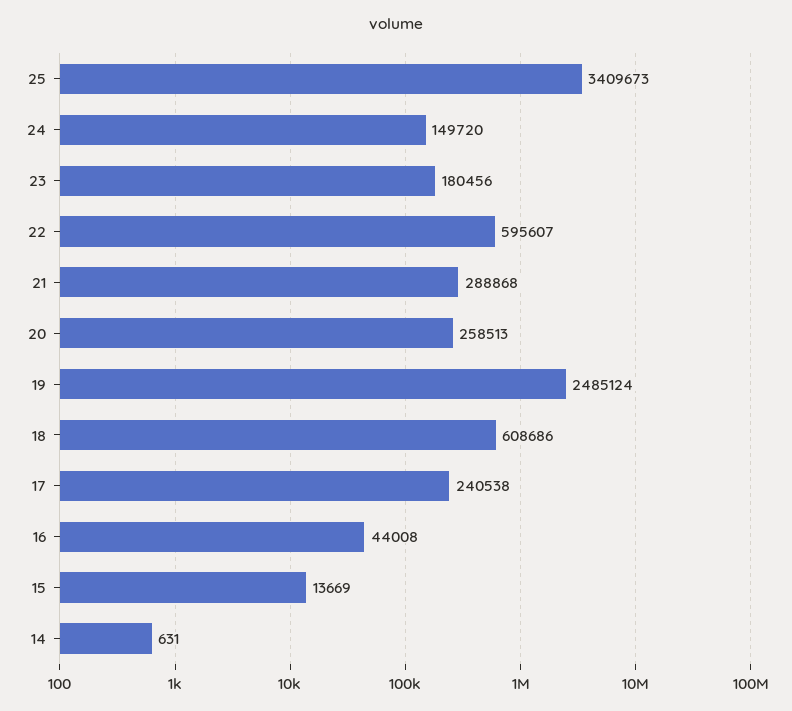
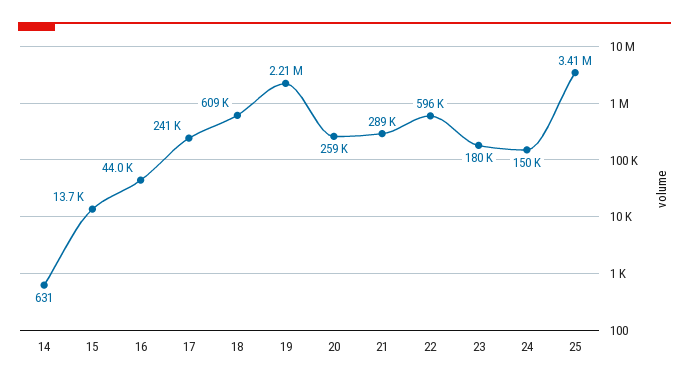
19: 2485124 -> 2210000

